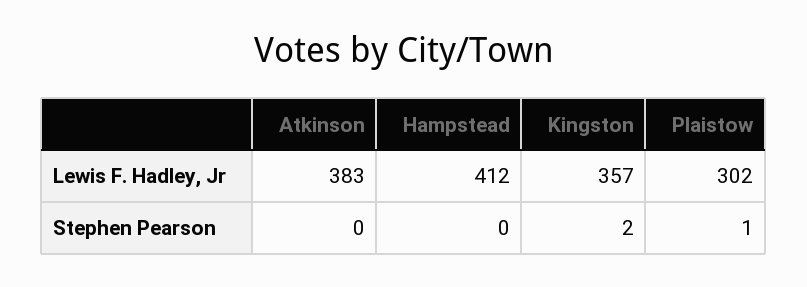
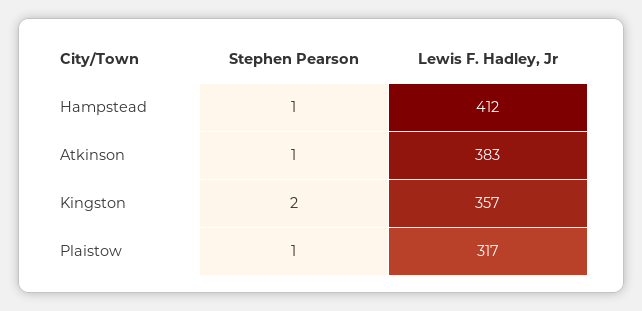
Plaistow, Lewis F. Hadley, Jr: 302 -> 317
Atkinson, Stephen Pearson: 0 -> 1
Hampstead, Stephen Pearson: 0 -> 1

